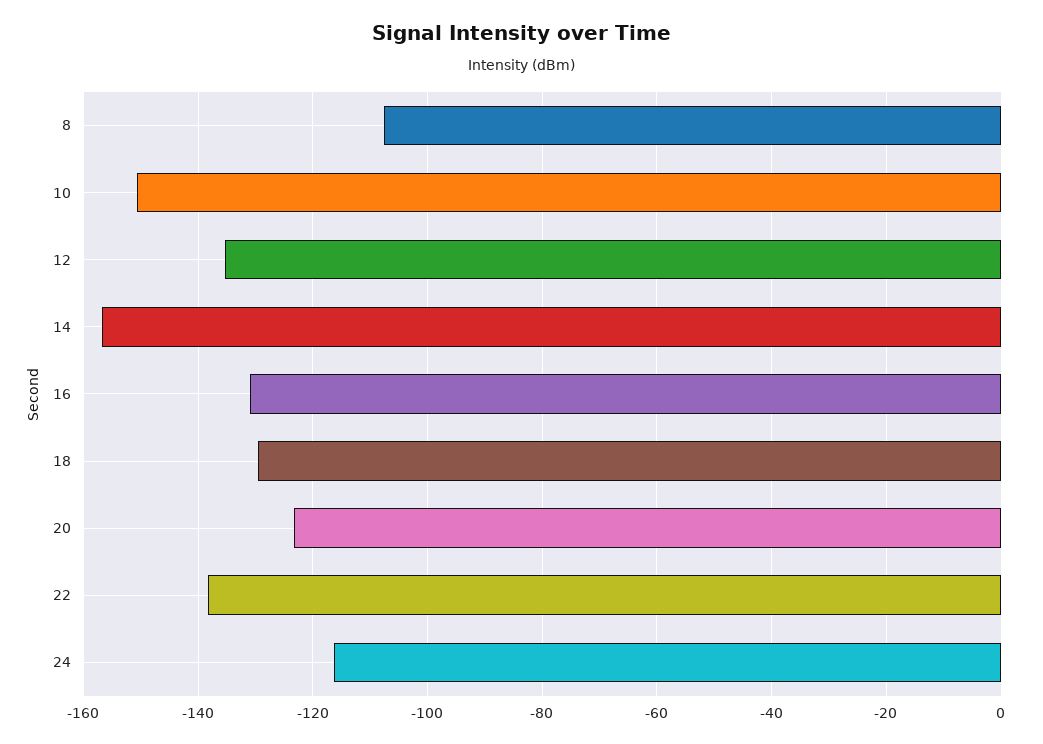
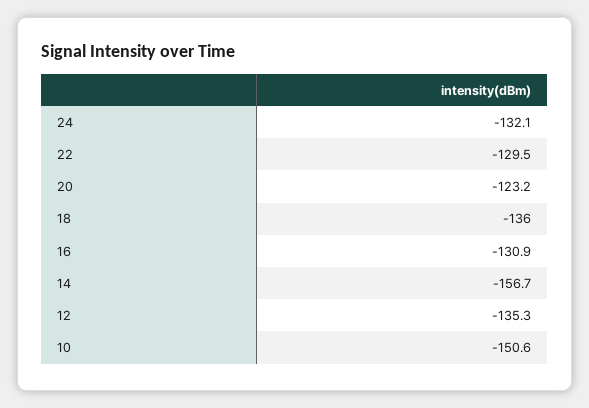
8: -108 -> none
18: -130 -> -136
22: -138 -> -129.5
24: -116 -> -132.1

